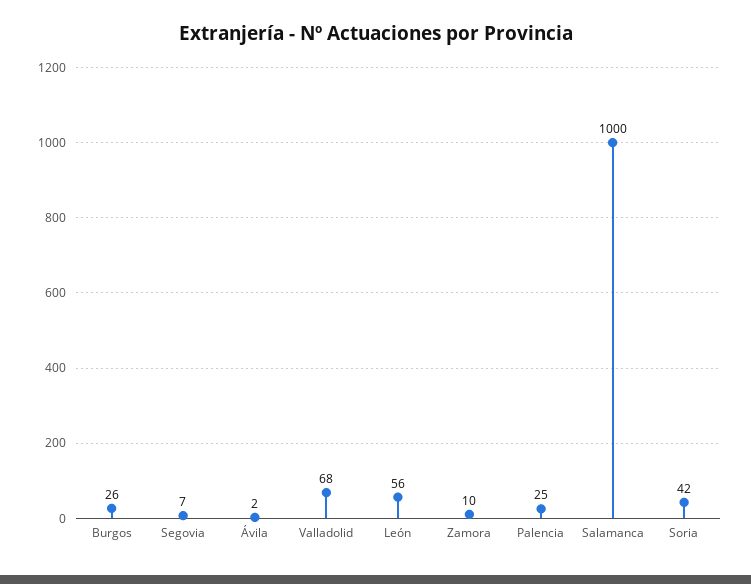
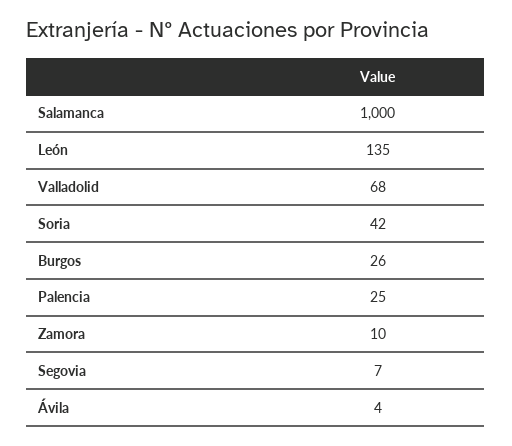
Ávila: 2 -> 4
León: 56 -> 135

